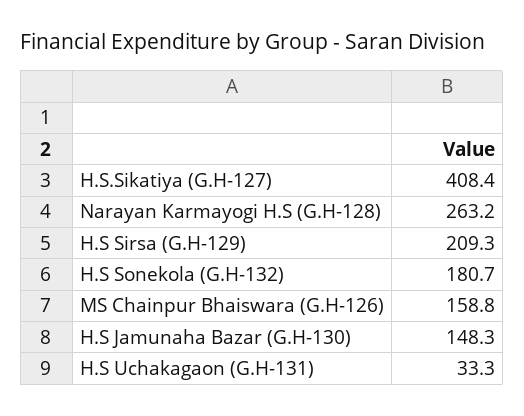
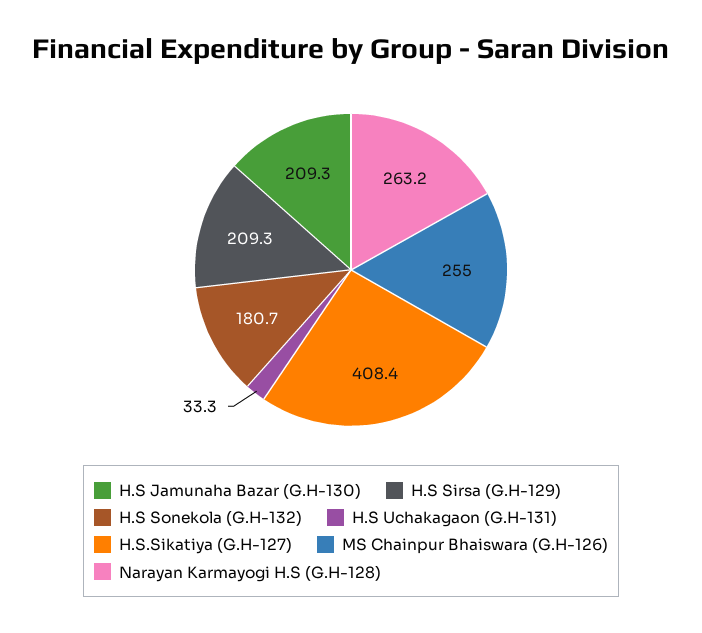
MS Chainpur Bhaiswara (G.H-126): 158.8 -> 255
H.S Jamunaha Bazar (G.H-130): 148.3 -> 209.3

